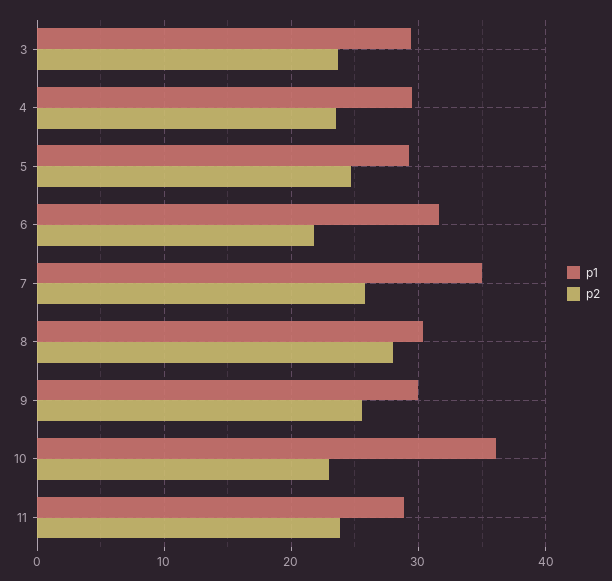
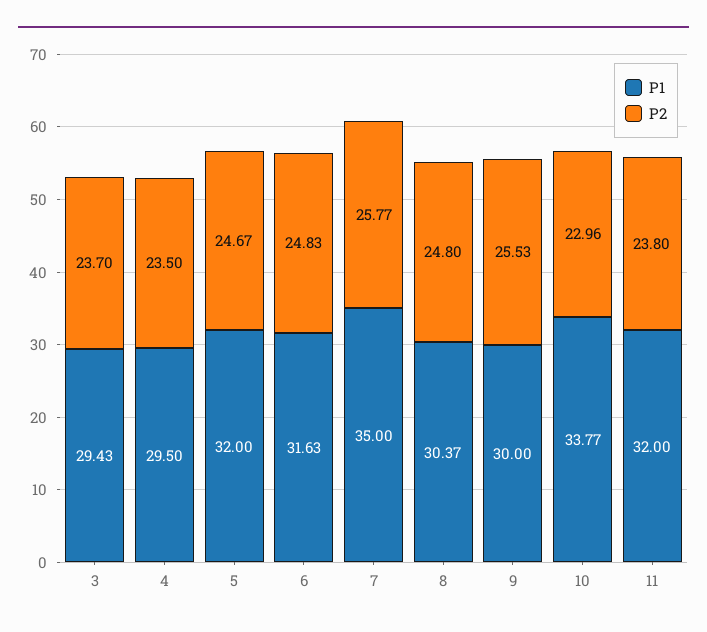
p1, 5: 29 -> 32
p2, 6: 22 -> 24.83
p2, 8: 28 -> 24.8
p1, 10: 36 -> 33.77
p1, 11: 29 -> 32

